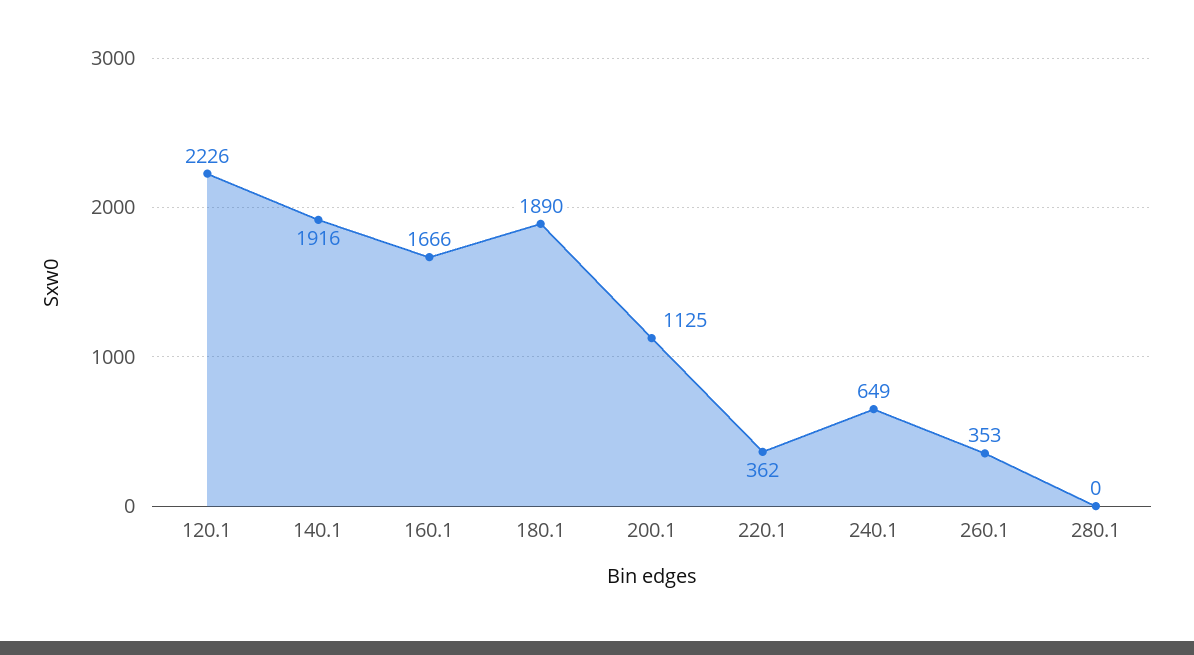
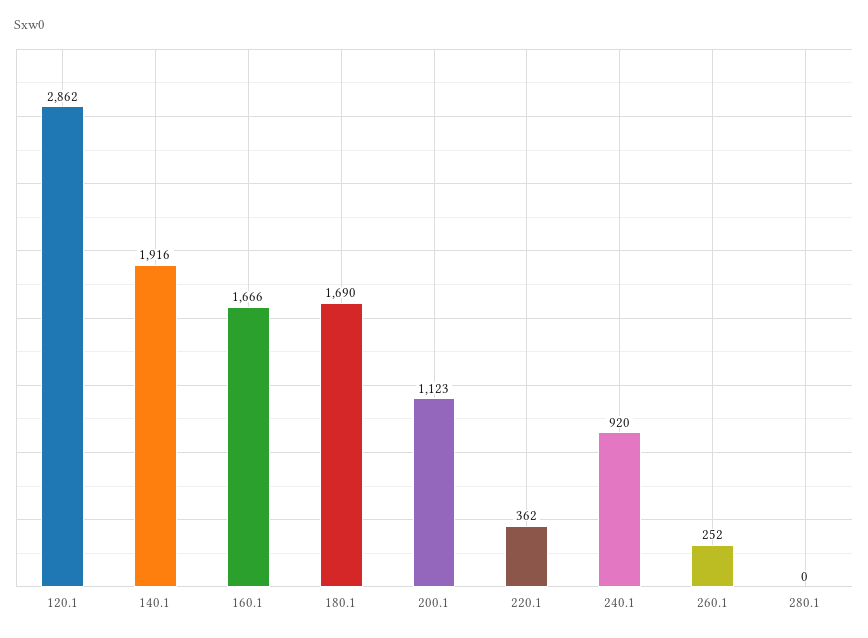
120.1: 2226 -> 2862
180.1: 1890 -> 1690
200.1: 1125 -> 1123
240.1: 649 -> 920
260.1: 353 -> 252

